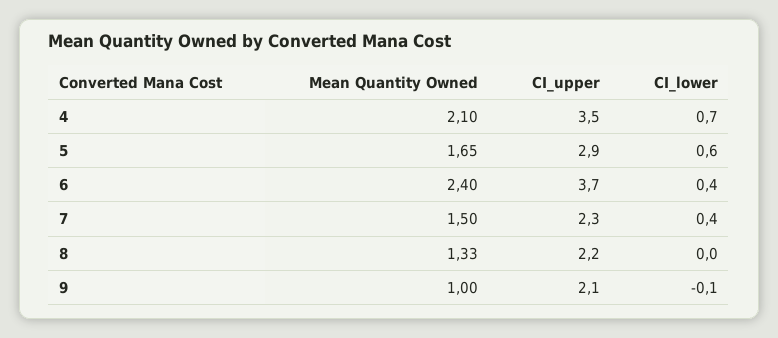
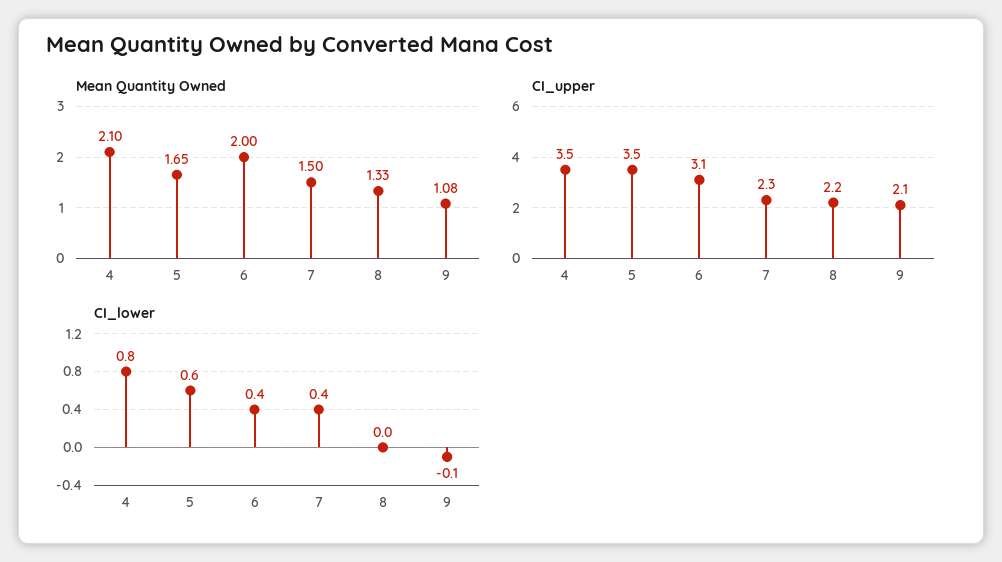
CI_lower, 4: 0.7 -> 0.8
CI_upper, 5: 2.9 -> 3.5
Mean Quantity Owned, 6: 2.4 -> 2
CI_upper, 6: 3.7 -> 3.1
Mean Quantity Owned, 9: 1 -> 1.08

